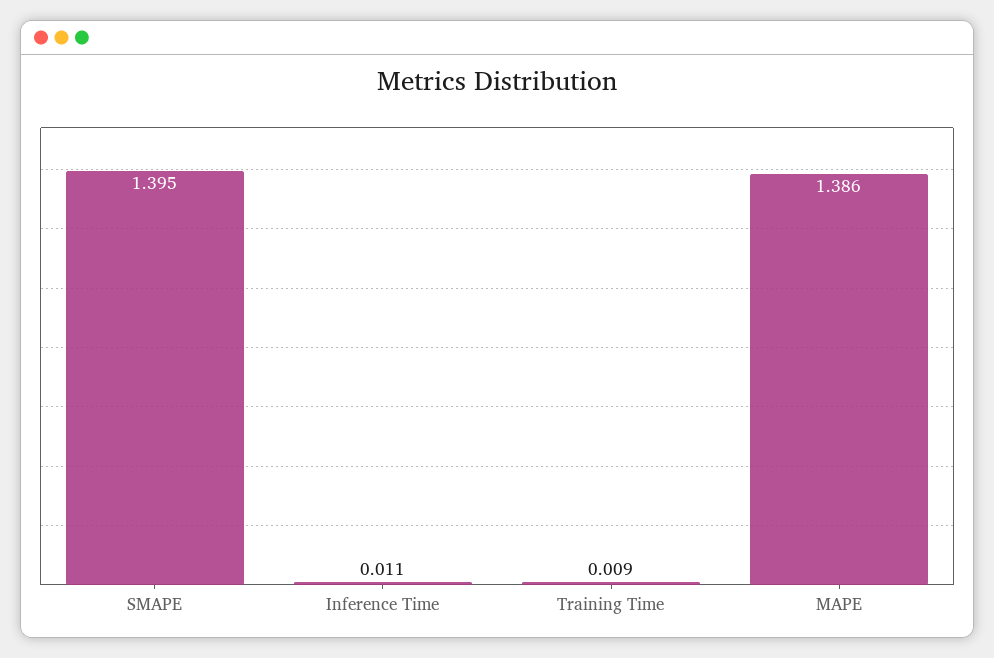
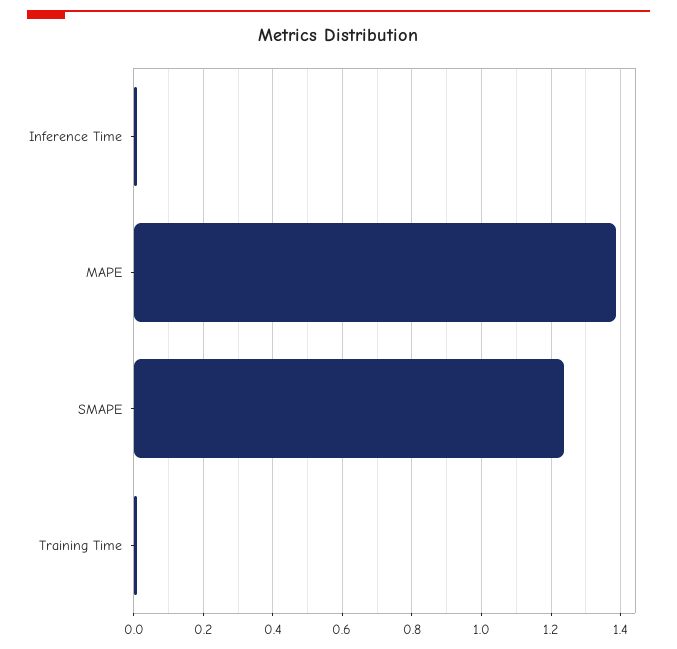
SMAPE: 1.395 -> 1.24

